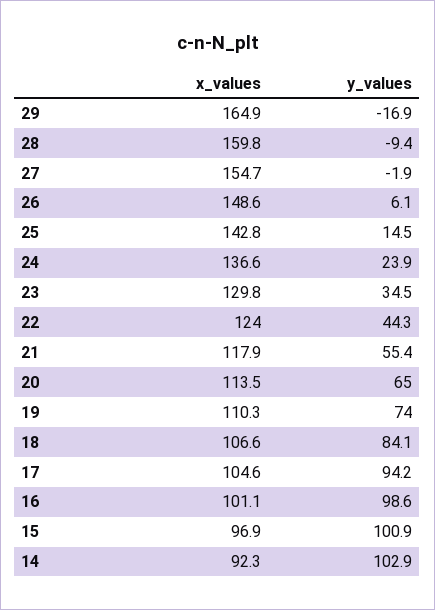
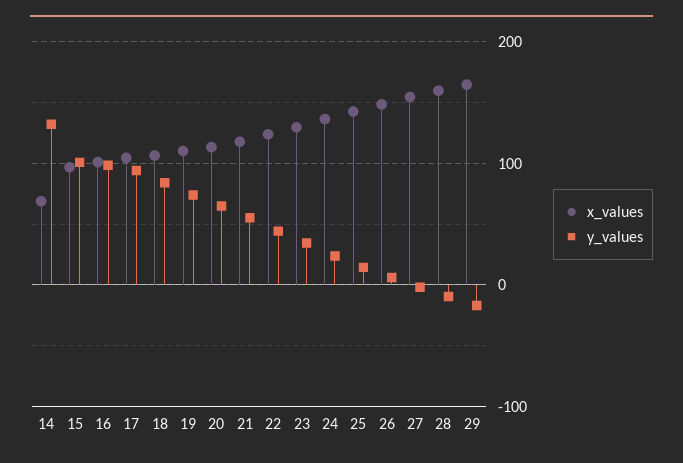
x_values, 14: 92.3 -> 70
y_values, 14: 102.9 -> 130

